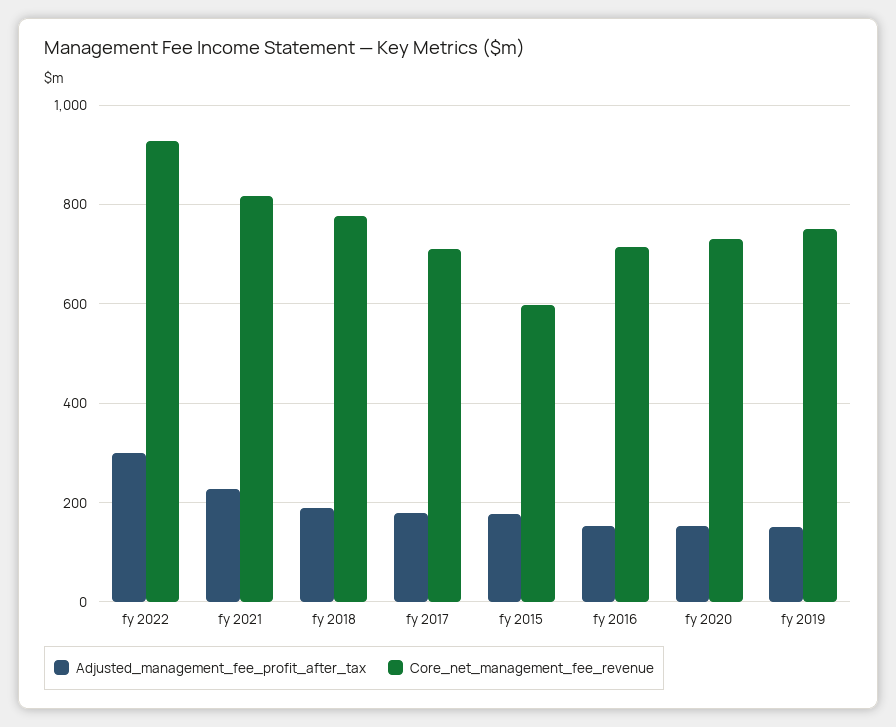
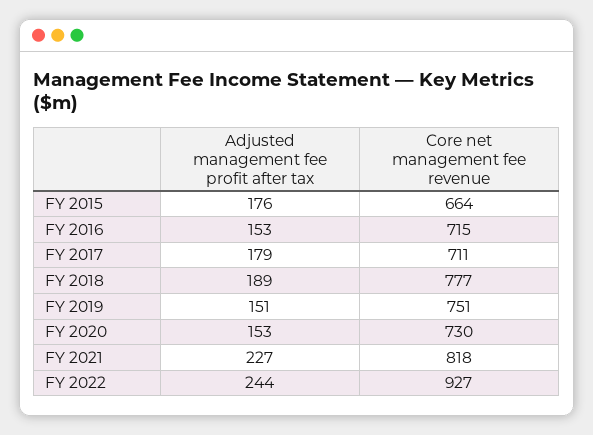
Adjusted_management_fee_profit_after_tax, fy 2022: 300 -> 244
Core_net_management_fee_revenue, fy 2015: 600 -> 664

